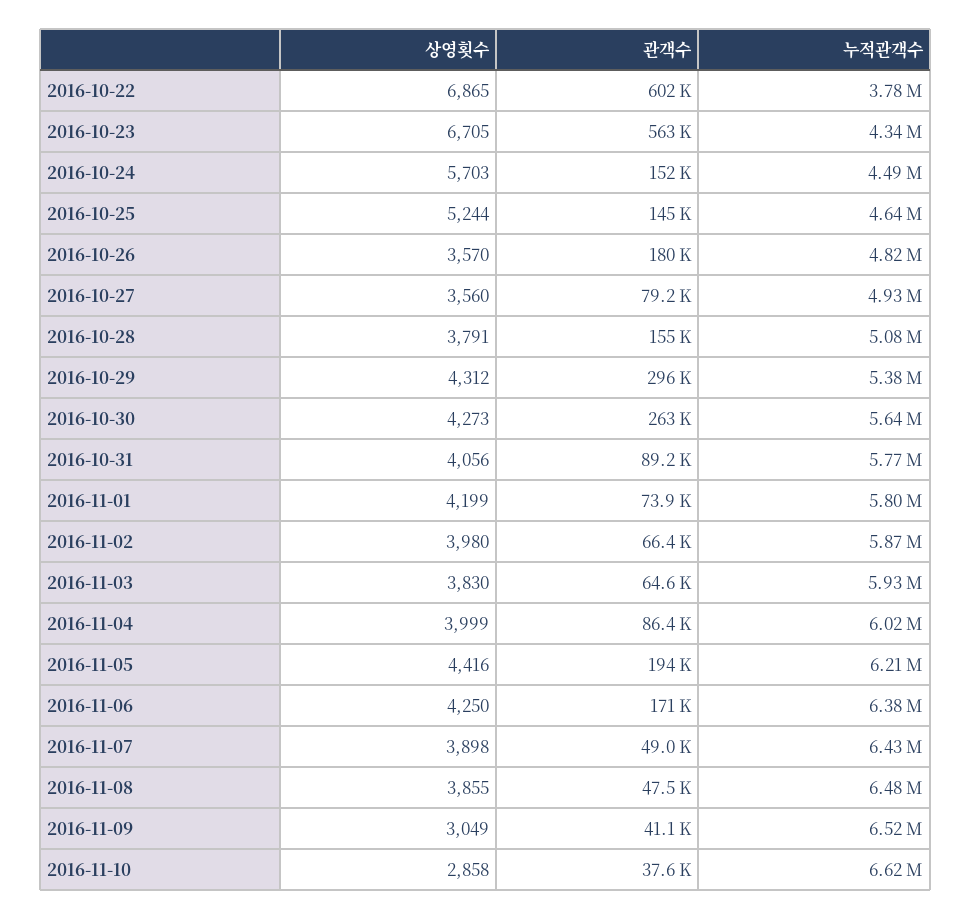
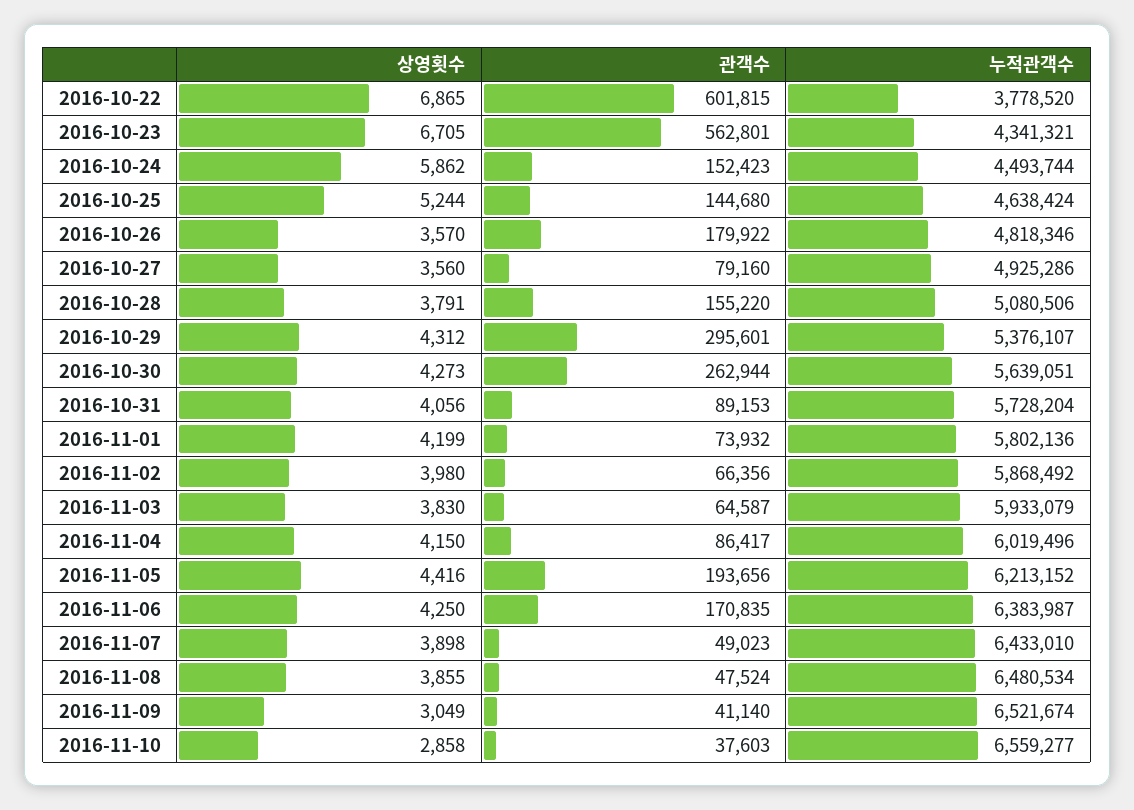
상영횟수, 2016-10-24: 5703 -> 5862
누적관객수, 2016-10-31: 5770000 -> 5728204
상영횟수, 2016-11-04: 3999 -> 4150
누적관객수, 2016-11-10: 6620000 -> 6559277

